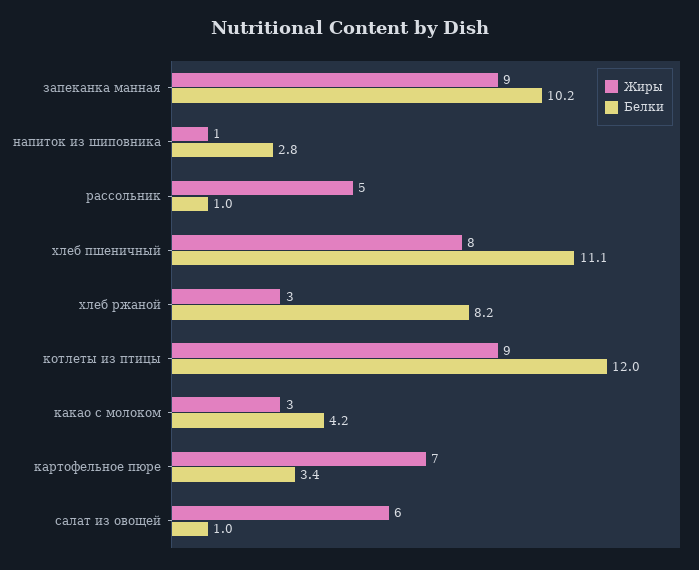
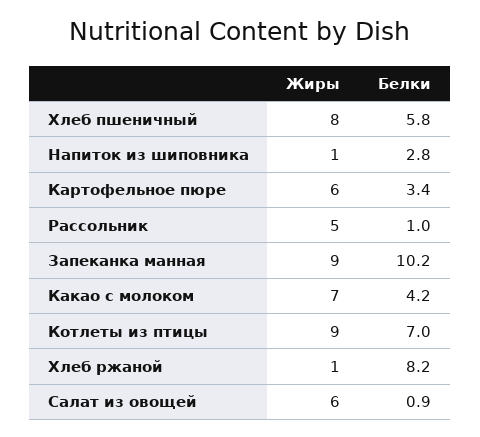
Белки, хлеб пшеничный: 11.1 -> 5.8
Жиры, хлеб ржаной: 3 -> 1
Белки, котлеты из птицы: 12 -> 7
Жиры, какао с молоком: 3 -> 7
Жиры, картофельное пюре: 7 -> 6
Белки, салат из овощей: 1 -> 0.9

